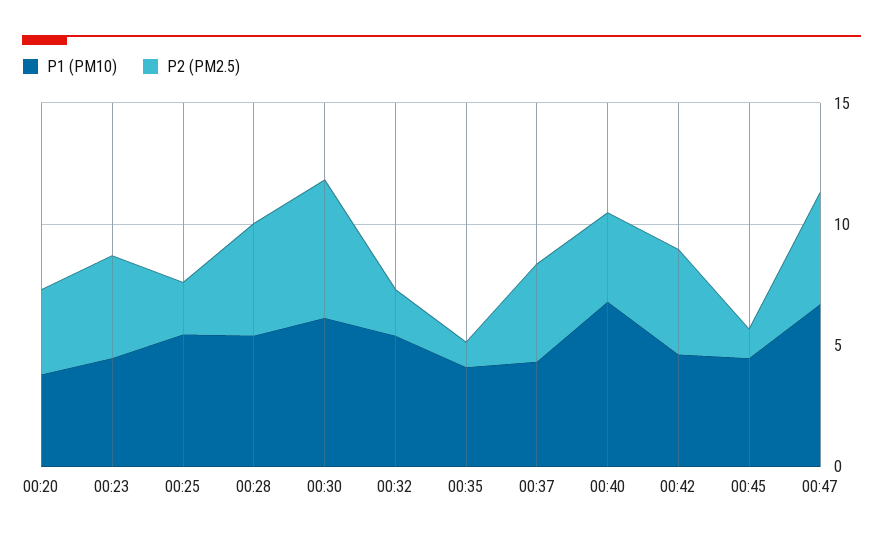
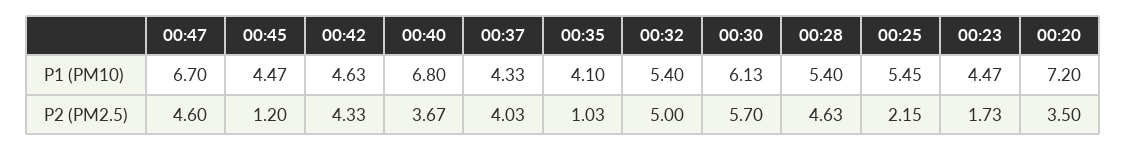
P1 (PM10), 00:20: 4 -> 7.2
P2 (PM2.5), 00:23: 4 -> 1.73
P2 (PM2.5), 00:32: 2 -> 5

